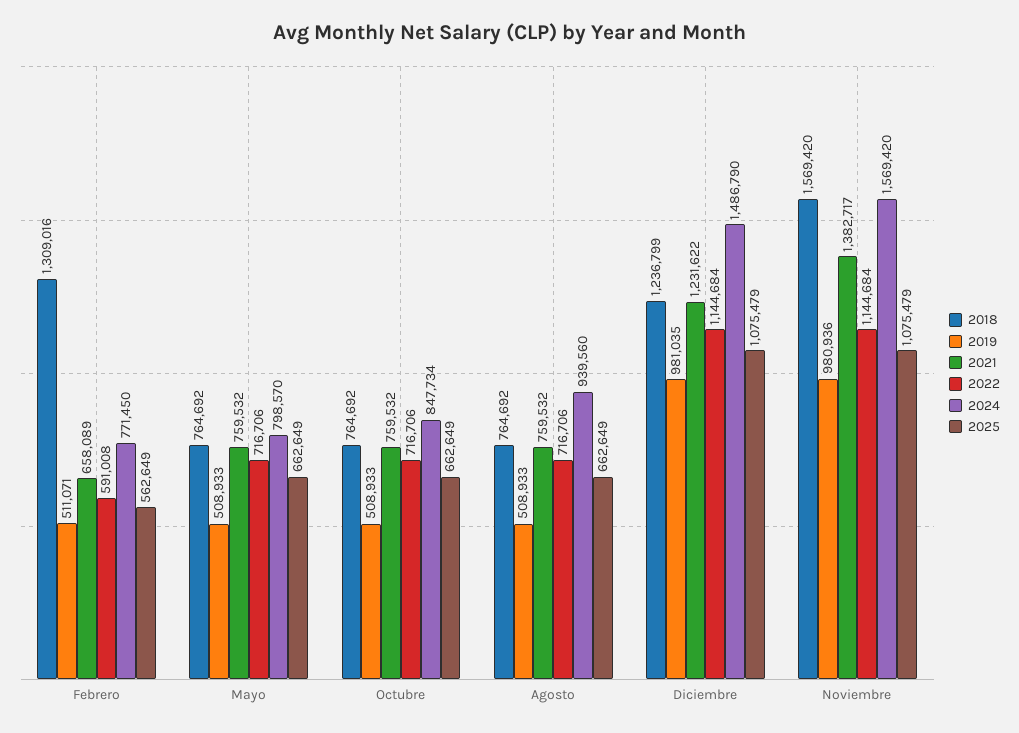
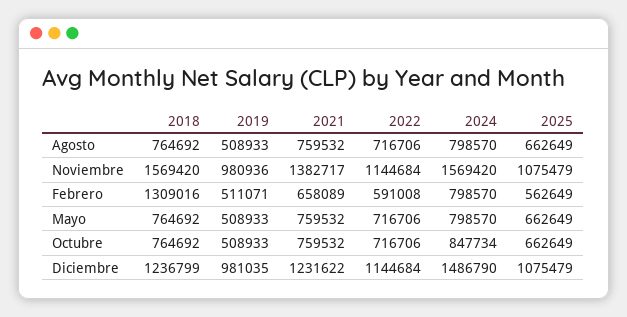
2024, Febrero: 771450 -> 798570
2024, Agosto: 939560 -> 798570

